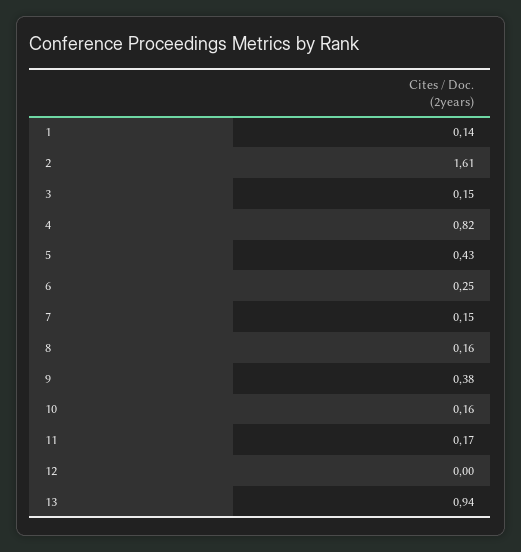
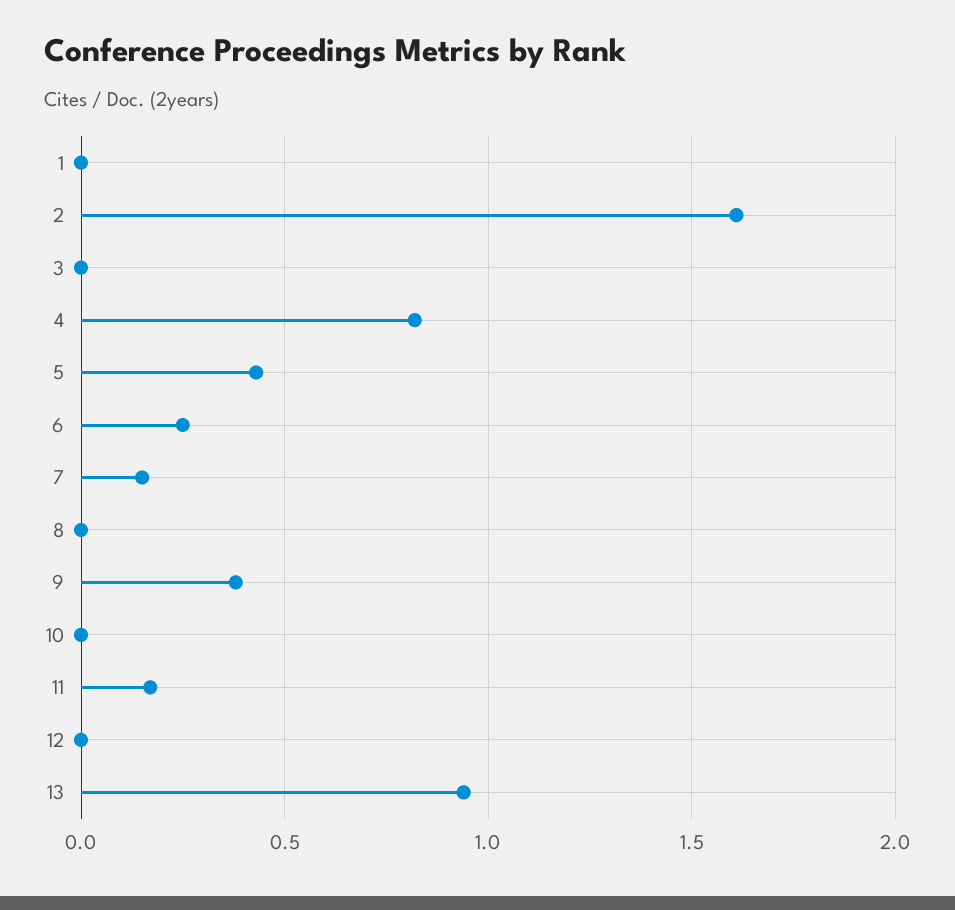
1: 0.14 -> 0
3: 0.15 -> 0
8: 0.16 -> 0
10: 0.16 -> 0

